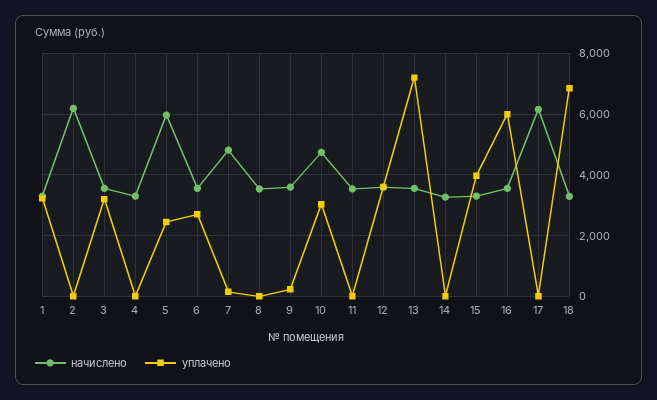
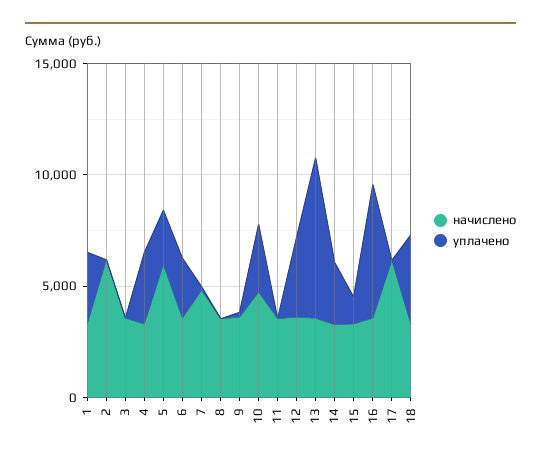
уплачено, 3: 3200 -> 0
уплачено, 4: 0 -> 3000
уплачено, 14: 0 -> 3000
уплачено, 15: 4000 -> 1000
уплачено, 18: 6800 -> 4000

